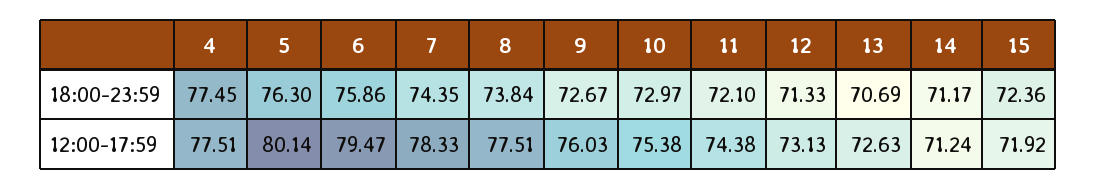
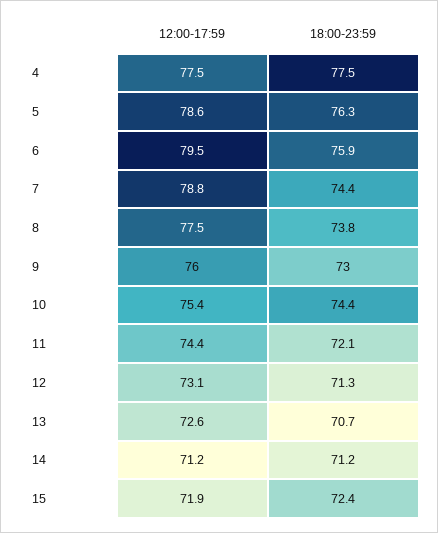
9, 18:00-23:59: 72.67 -> 73
10, 18:00-23:59: 72.97 -> 74.4
5, 12:00-17:59: 80.14 -> 78.6
7, 12:00-17:59: 78.33 -> 78.8

